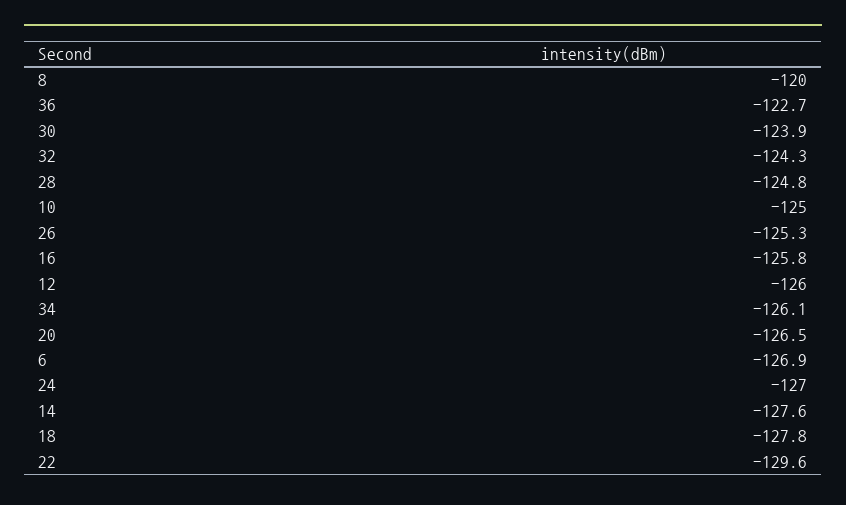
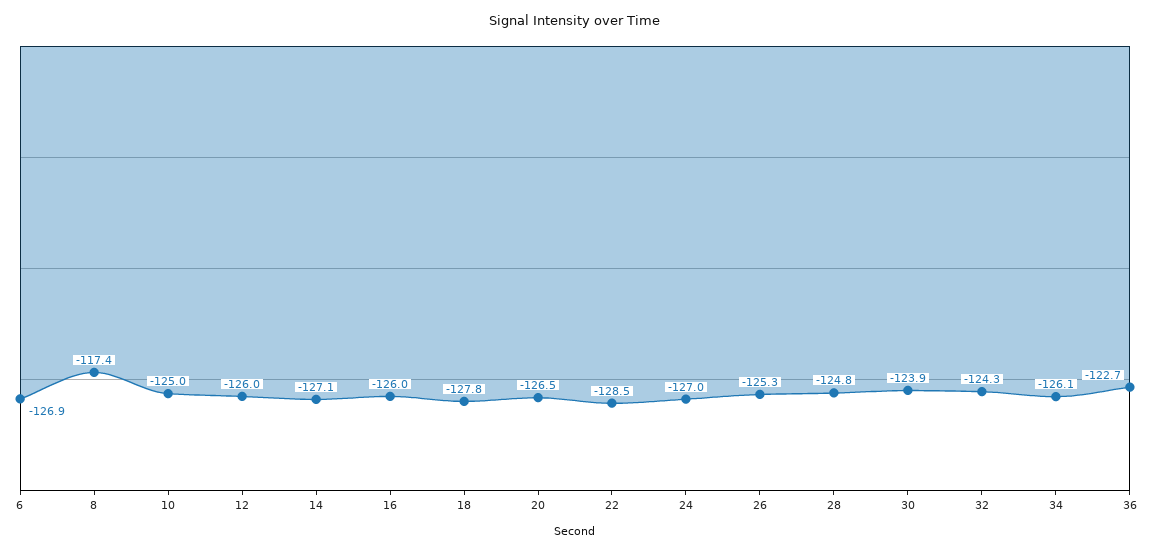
8: -120 -> -117.4
16: -125.8 -> -126
14: -127.6 -> -127.1
22: -129.6 -> -128.5

